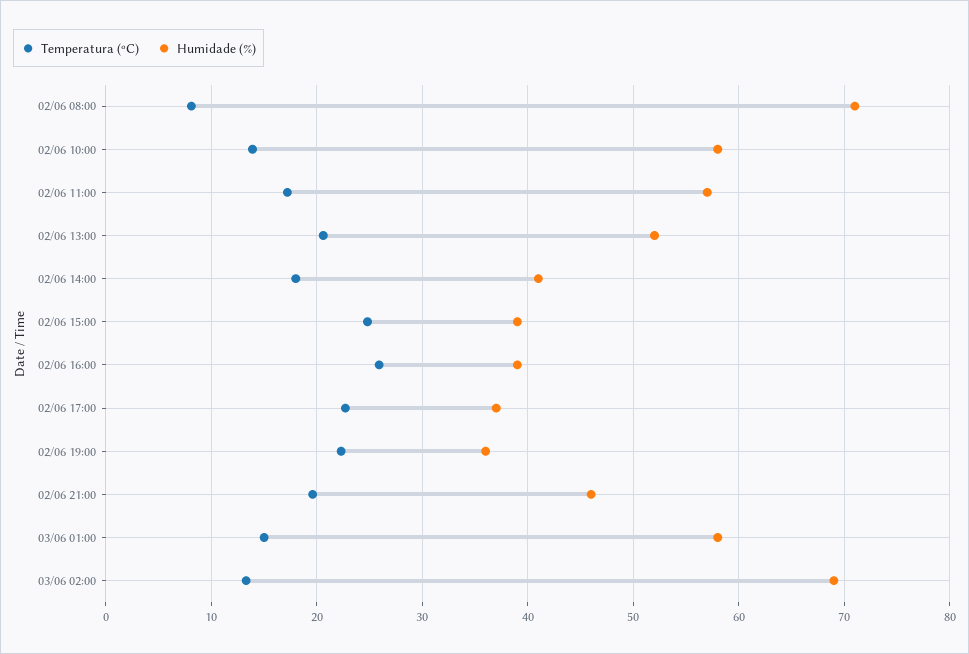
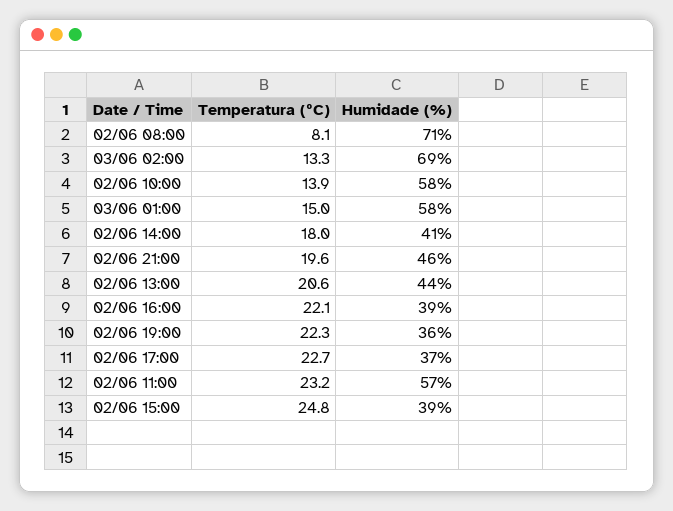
Temperatura (ºC), 02/06 11:00: 17 -> 23.2
Humidade (%), 02/06 13:00: 52 -> 44
Temperatura (ºC), 02/06 16:00: 26 -> 22.1

